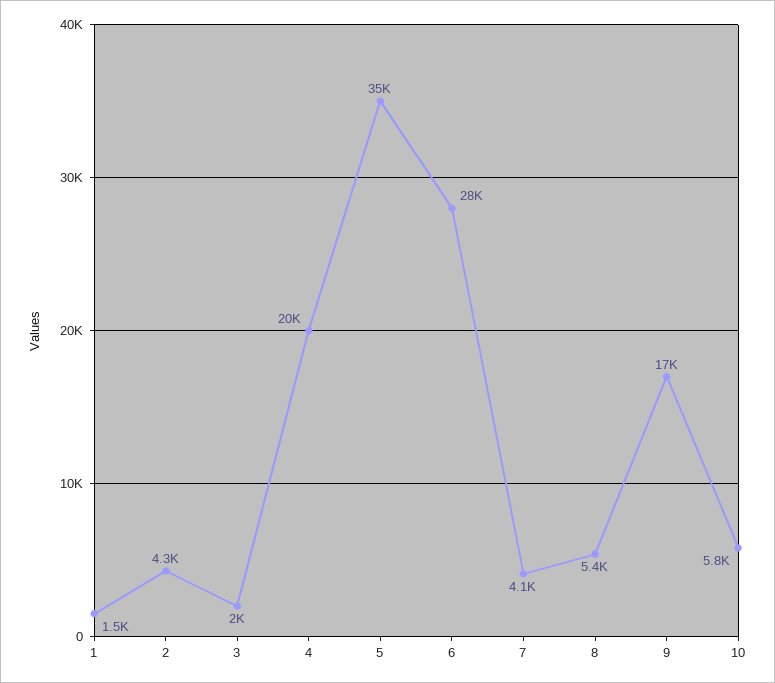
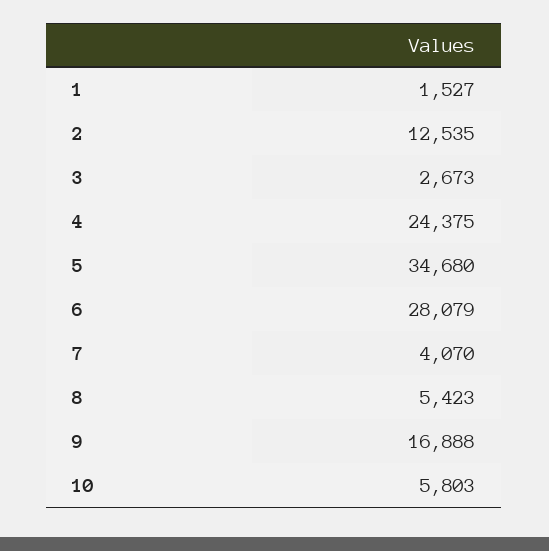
2: 4300 -> 12535
3: 2000 -> 2673
4: 20000 -> 24375

